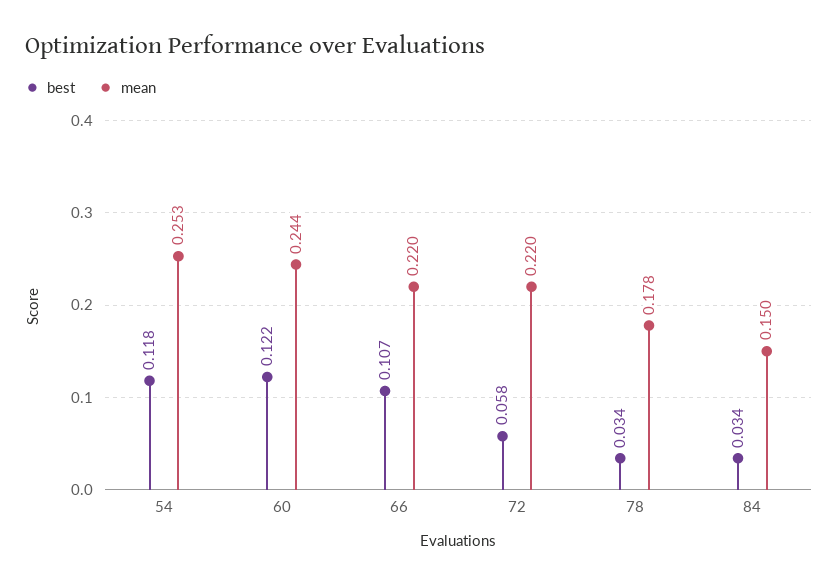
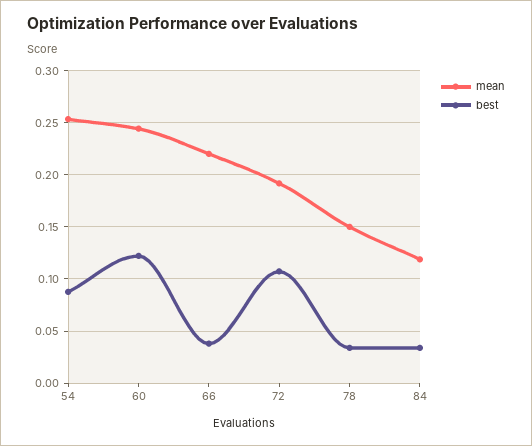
best, 54: 0.118 -> 0.09
best, 66: 0.107 -> 0.04
best, 72: 0.058 -> 0.11
mean, 72: 0.22 -> 0.19
mean, 78: 0.178 -> 0.15
mean, 84: 0.15 -> 0.12

